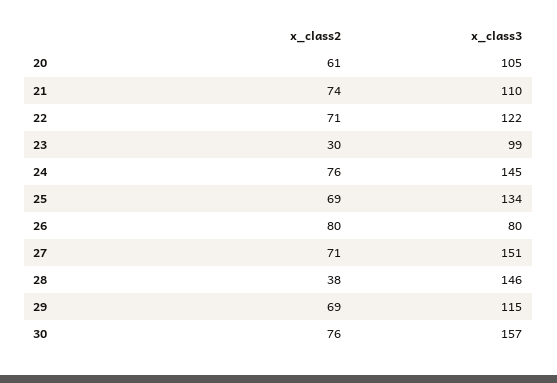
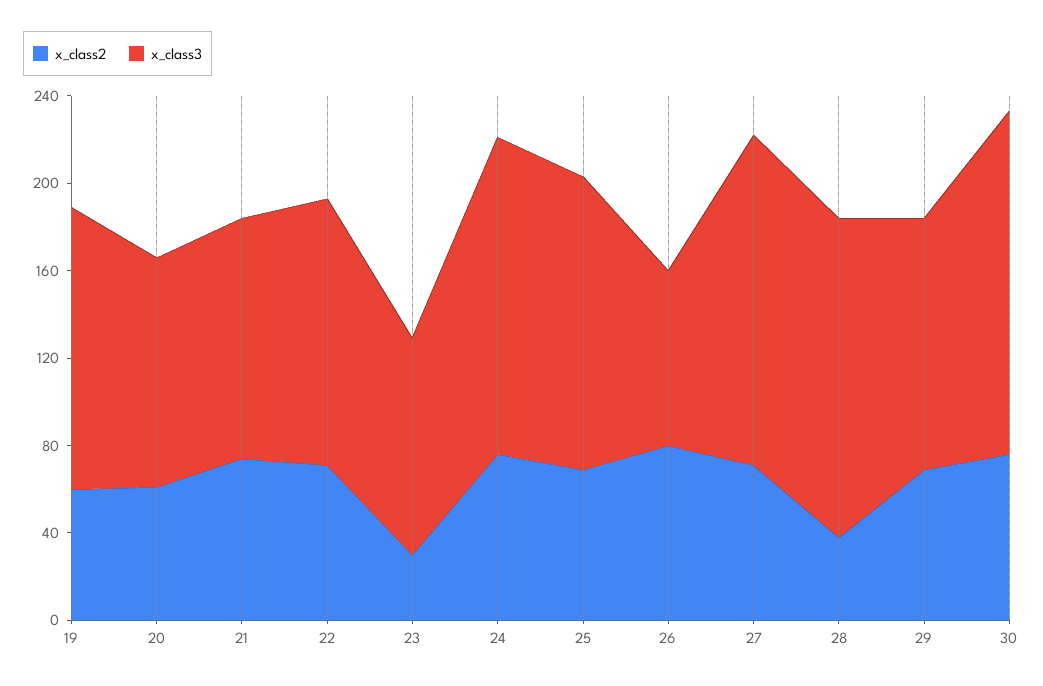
x_class2, 19: none -> 60
x_class3, 19: none -> 130

